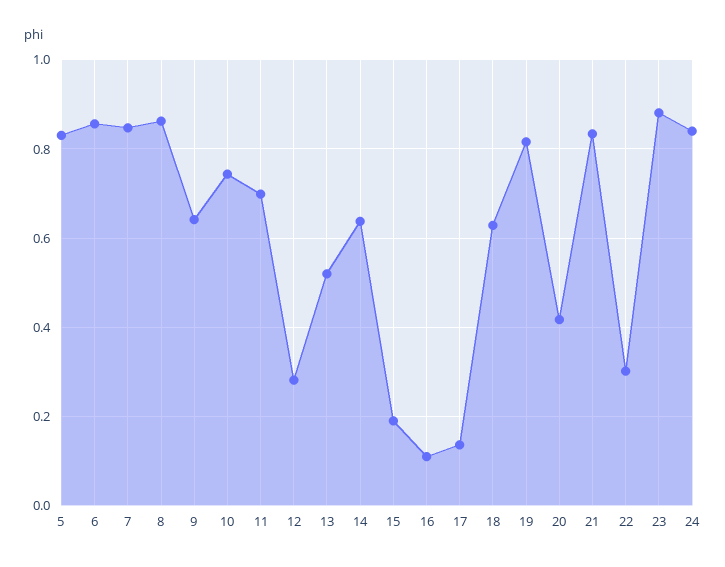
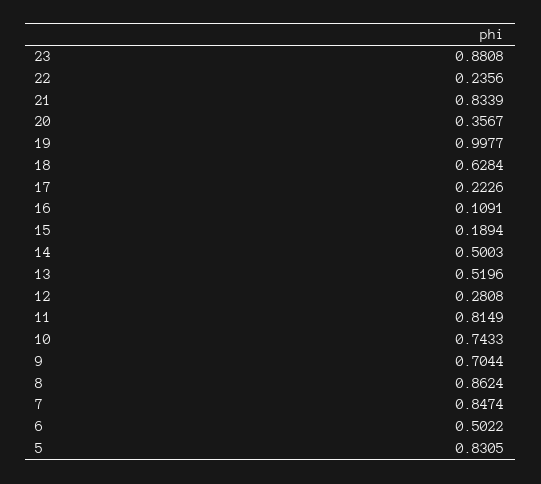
6: 0.86 -> 0.5022
9: 0.64 -> 0.7044
11: 0.7 -> 0.8149
14: 0.64 -> 0.5003
17: 0.14 -> 0.2226
19: 0.82 -> 0.9977
20: 0.42 -> 0.3567
22: 0.3 -> 0.2356
24: 0.84 -> none

